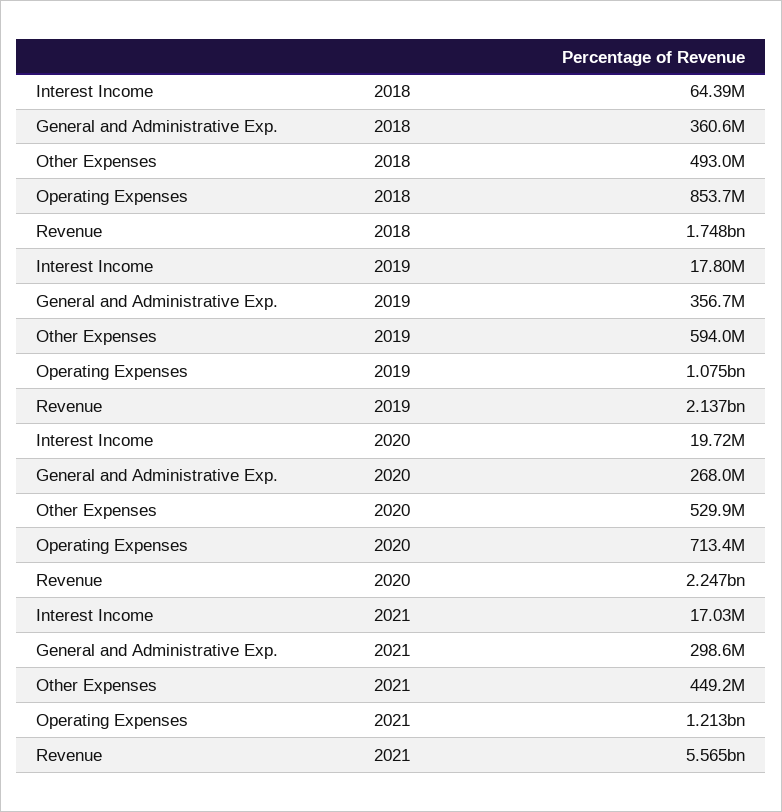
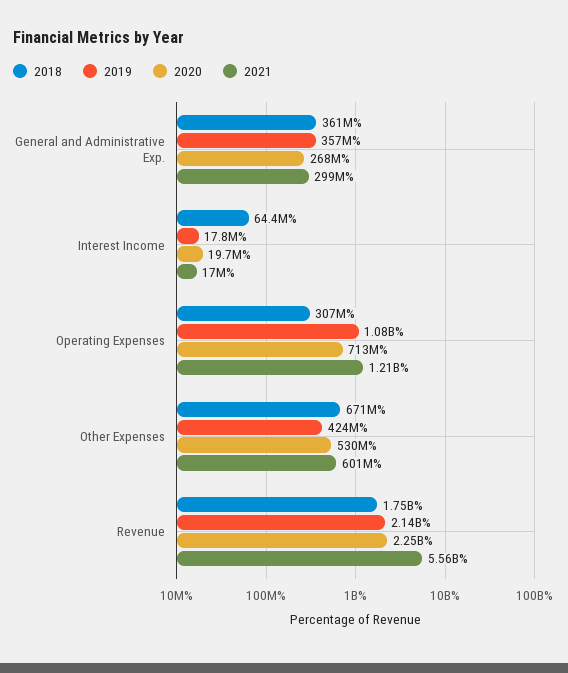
2018, Other Expenses: 493000000 -> 671000000
2018, Operating Expenses: 853700000 -> 307000000
2019, Other Expenses: 594000000 -> 424000000
2021, Other Expenses: 449200000 -> 601000000

